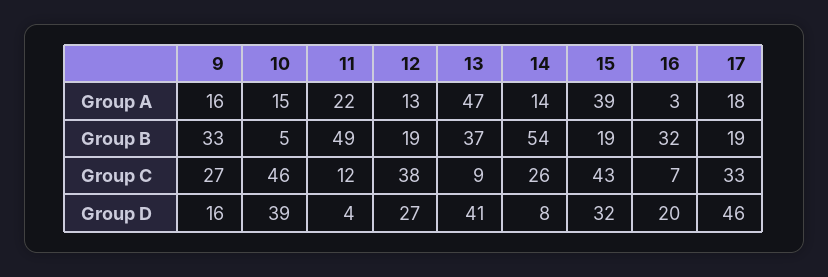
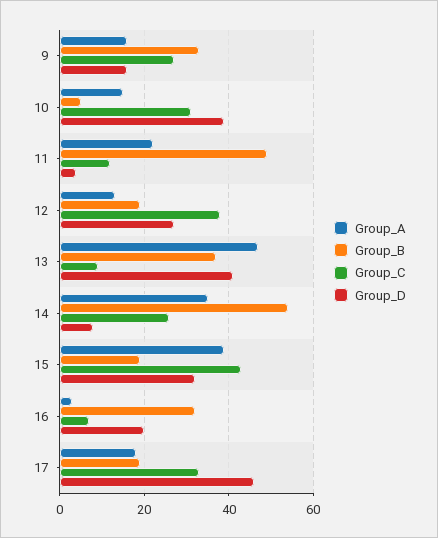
Group A, 14: 14 -> 35
Group C, 10: 46 -> 30

